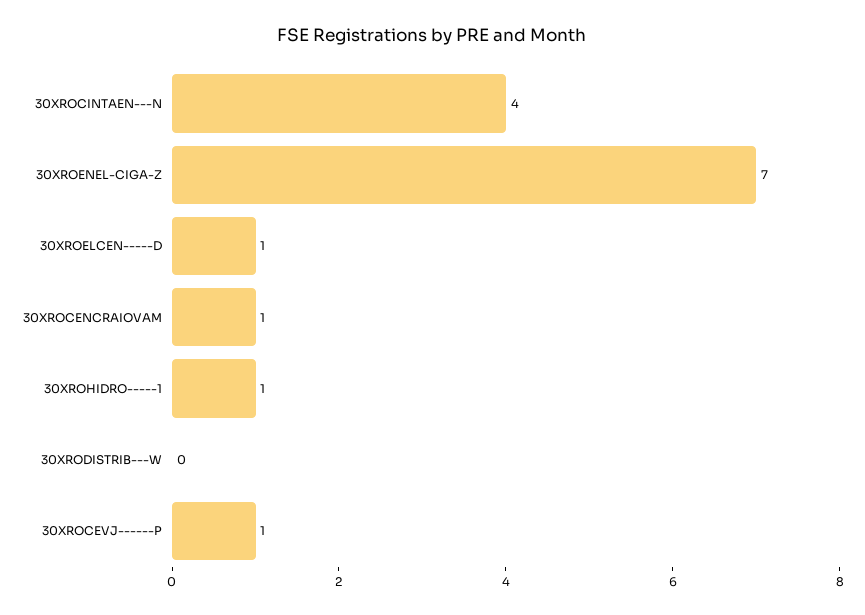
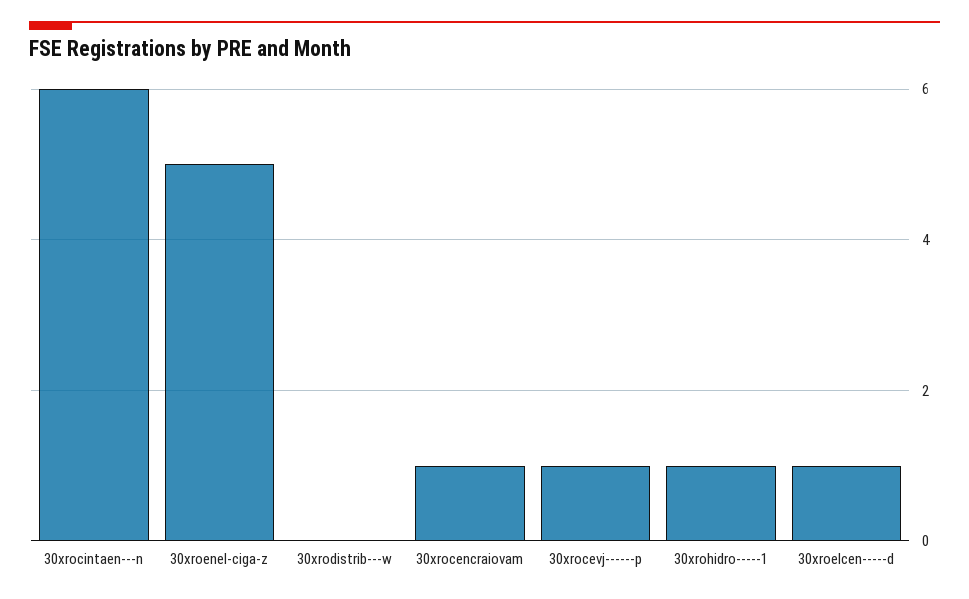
30XROCINTAEN---N: 4 -> 6
30XROENEL-CIGA-Z: 7 -> 5

